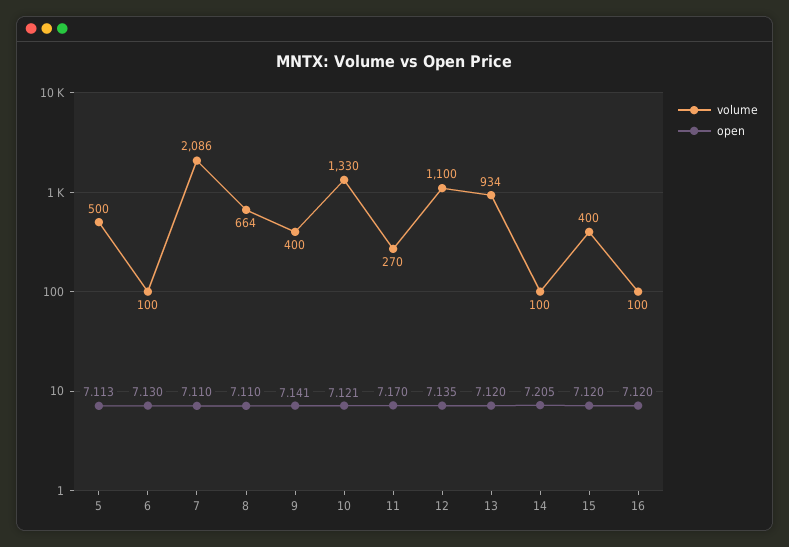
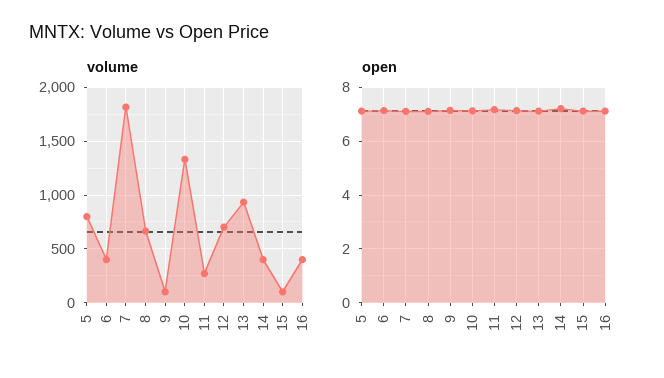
volume, 5: 500 -> 800
volume, 6: 100 -> 400
volume, 7: 2086 -> 1800
volume, 9: 400 -> 100
volume, 12: 1100 -> 700
volume, 14: 100 -> 400
volume, 15: 400 -> 100
volume, 16: 100 -> 400

